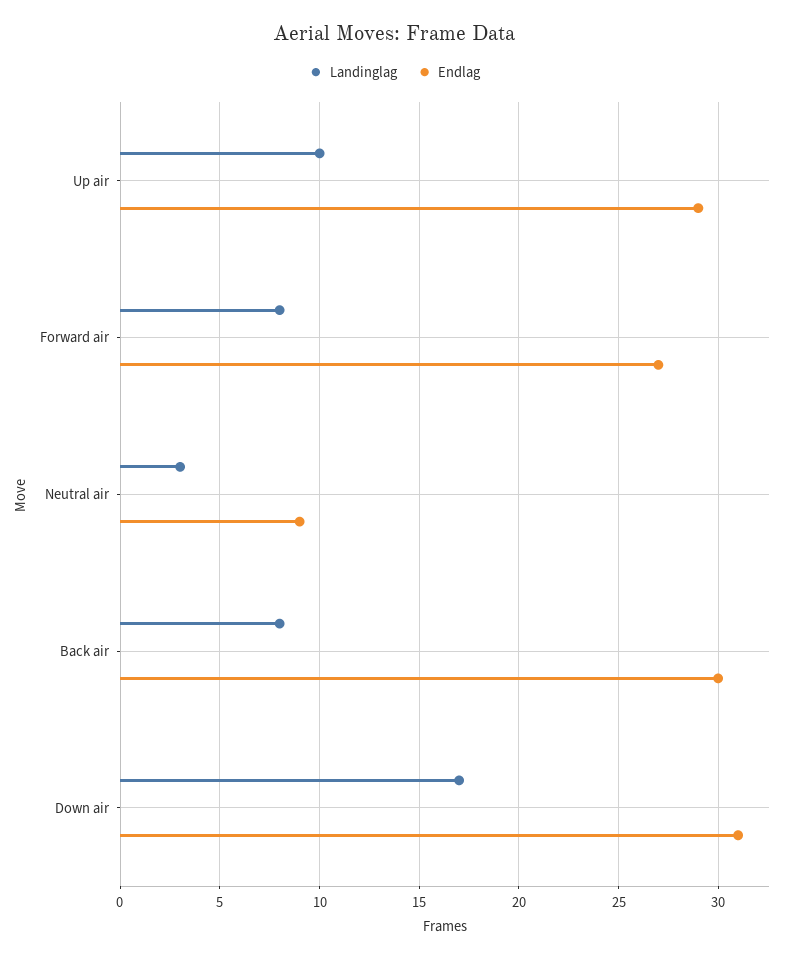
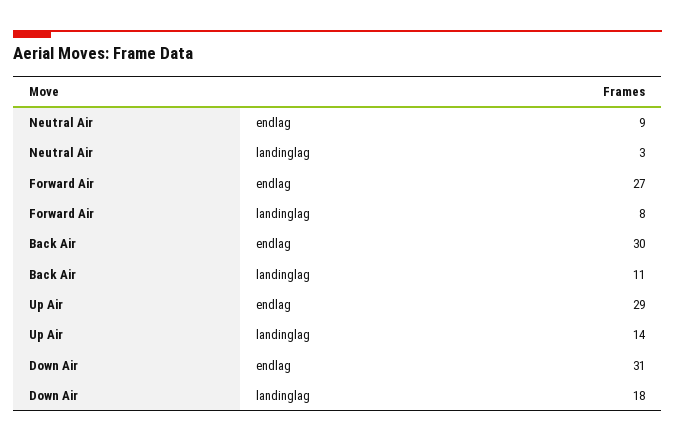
Landinglag, Up air: 10 -> 14
Landinglag, Back air: 8 -> 11
Landinglag, Down air: 17 -> 18

